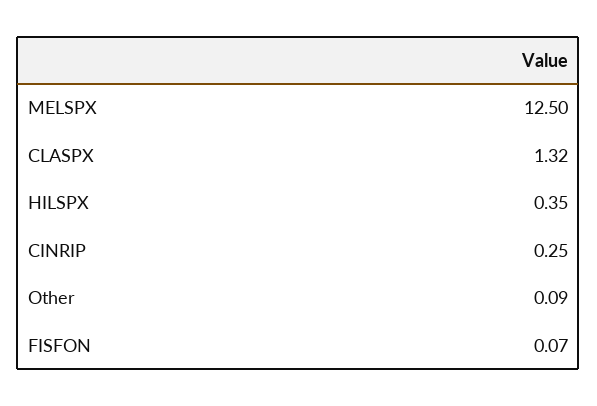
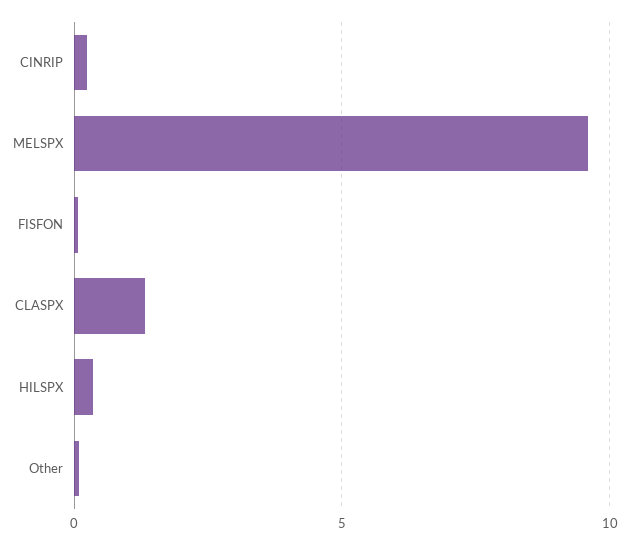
MELSPX: 12.5 -> 9.5

